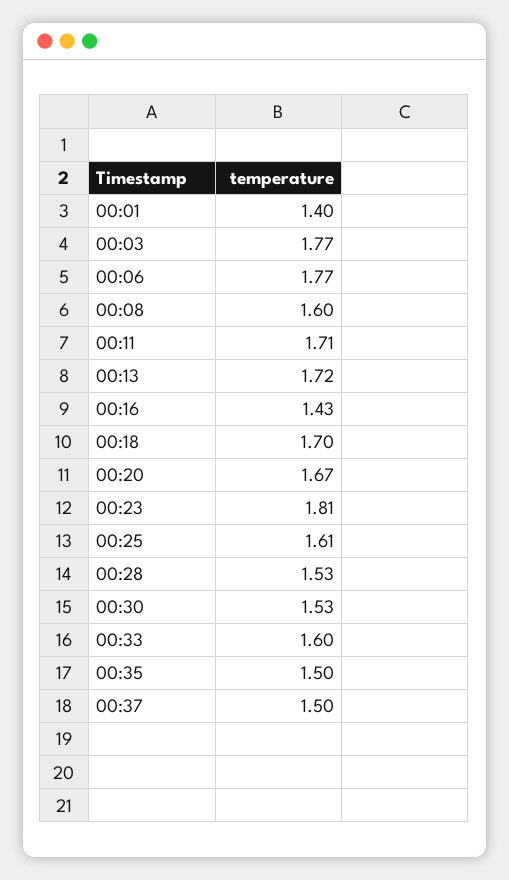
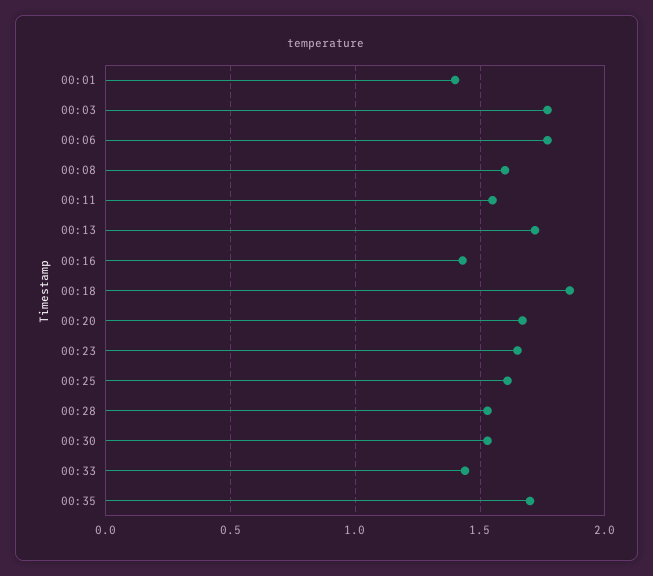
00:11: 1.71 -> 1.55
00:18: 1.7 -> 1.85
00:23: 1.81 -> 1.65
00:33: 1.6 -> 1.45
00:35: 1.5 -> 1.7
00:37: 1.5 -> none

